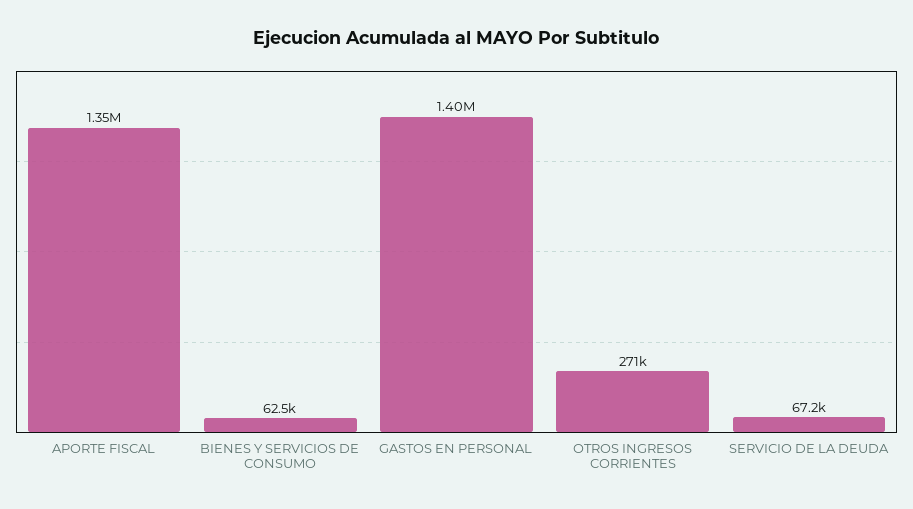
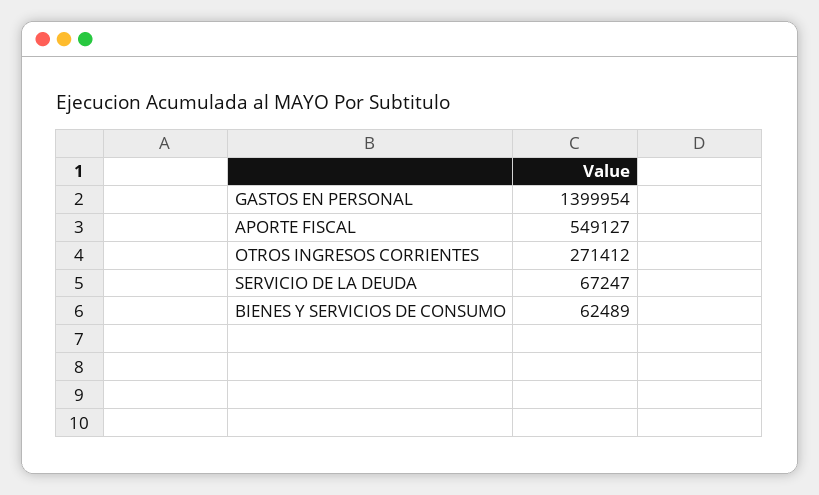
APORTE FISCAL: 1350000 -> 549127

